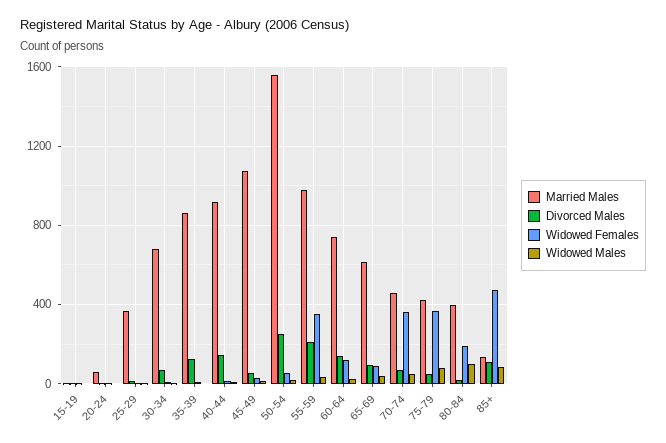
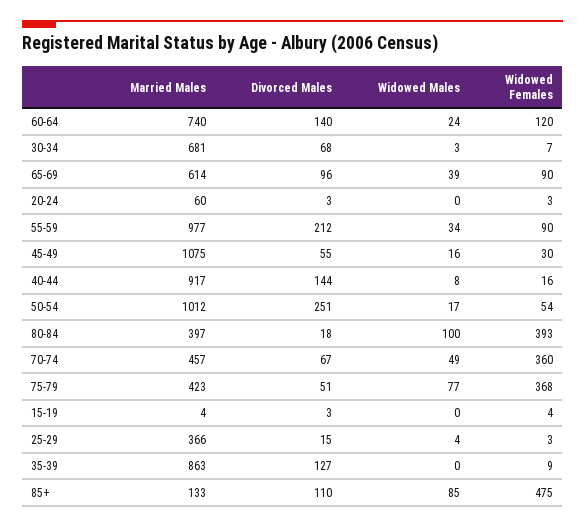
Married Males, 50-54: 1550 -> 1012
Widowed Females, 55-59: 350 -> 90
Widowed Females, 80-84: 200 -> 393

